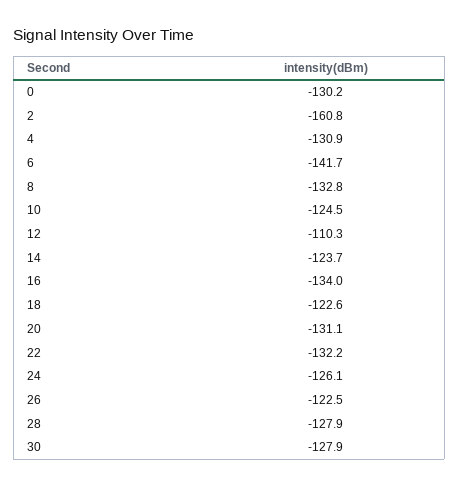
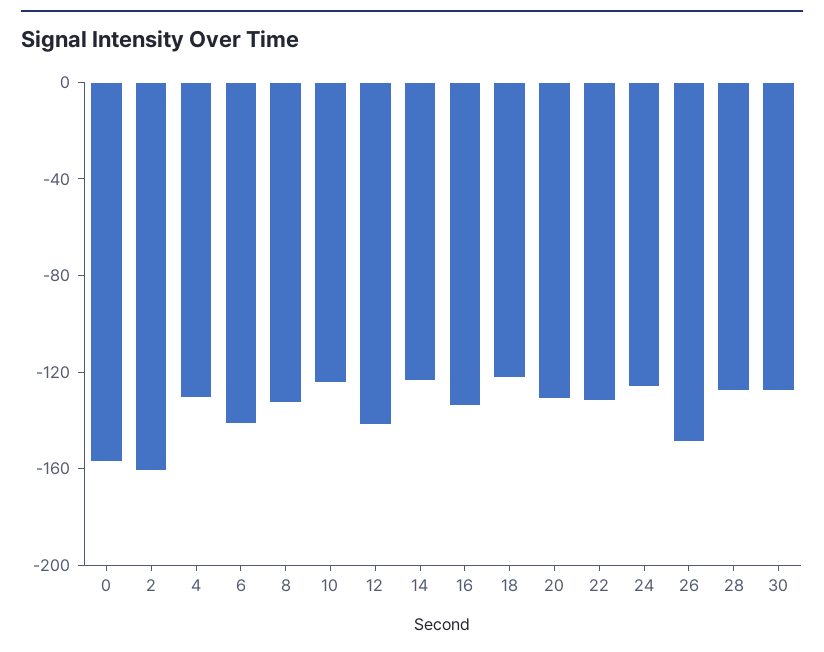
0: -130.2 -> -160
12: -110.3 -> -140
26: -122.5 -> -150

